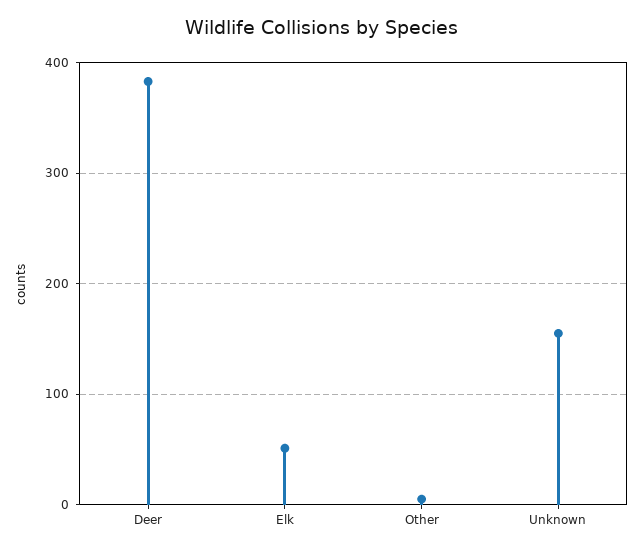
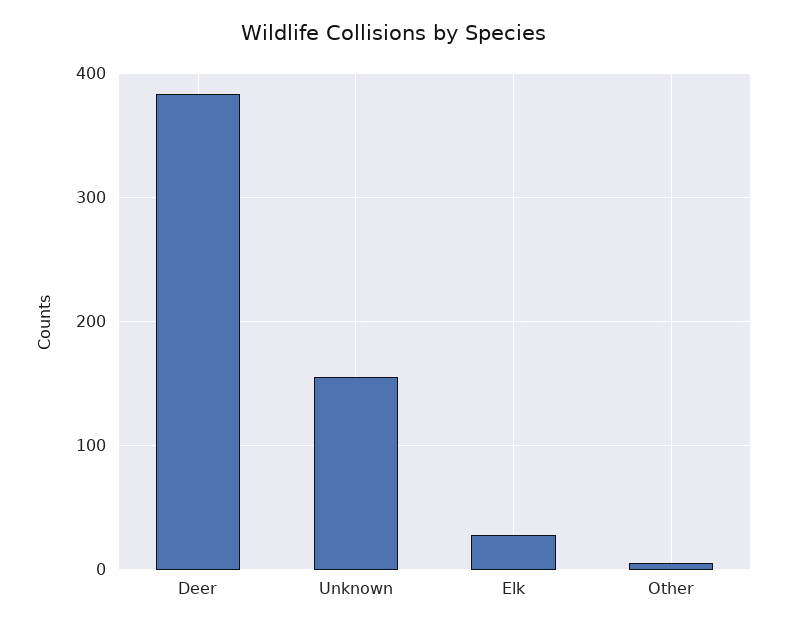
Elk: 50 -> 30

